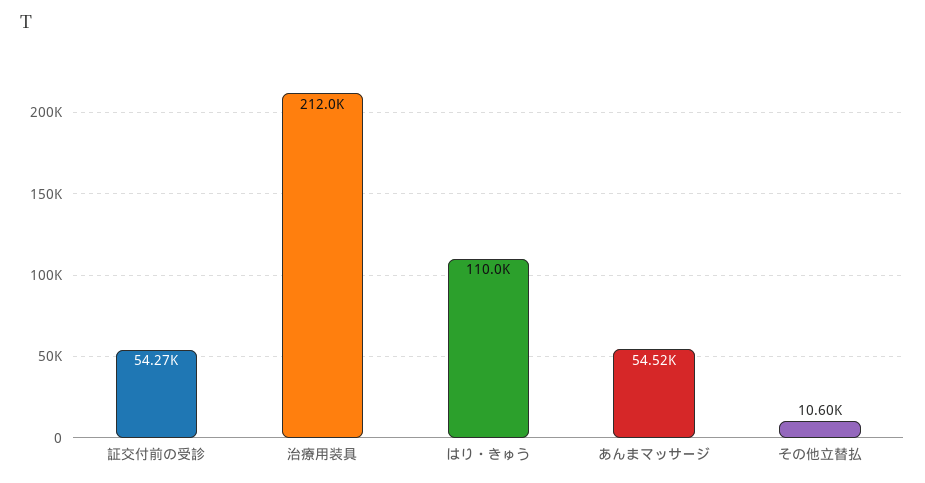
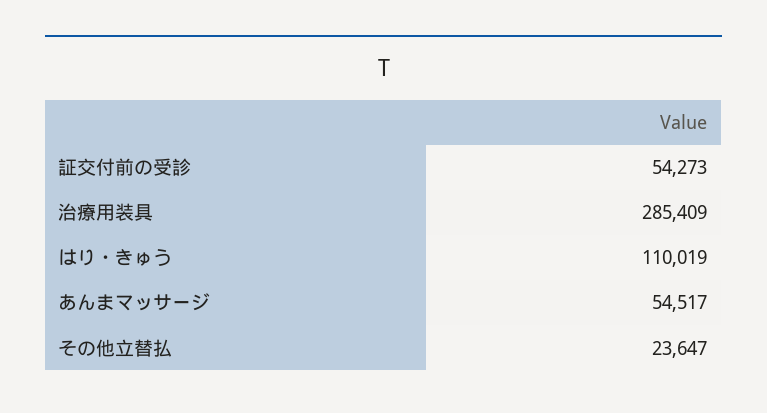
治療用装具: 212000 -> 285409
その他立替払: 10600 -> 23647

